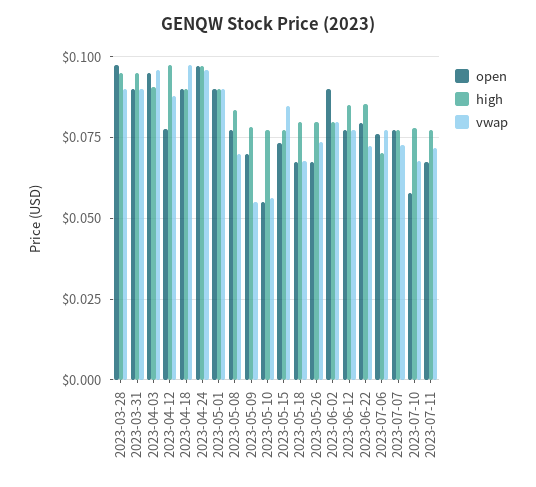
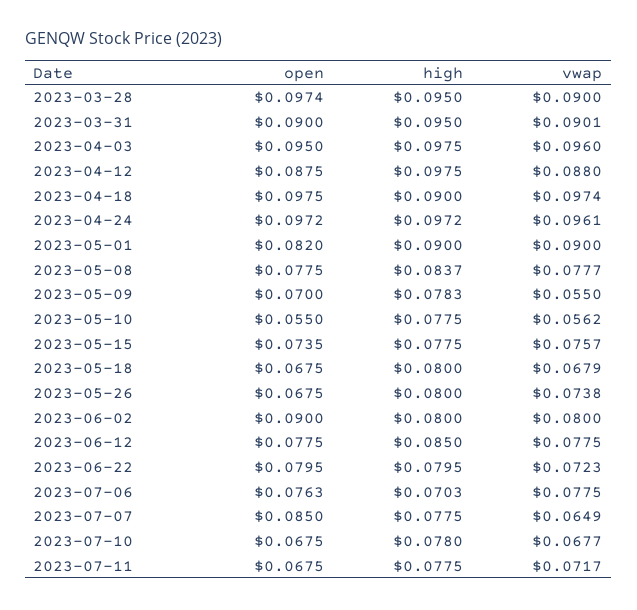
high, 2023-04-03: 0.09 -> 0.0975
open, 2023-04-12: 0.0775 -> 0.0875
open, 2023-04-18: 0.09 -> 0.0975
open, 2023-05-01: 0.09 -> 0.082
vwap, 2023-05-08: 0.07 -> 0.0777
vwap, 2023-05-15: 0.085 -> 0.0757
high, 2023-06-22: 0.085 -> 0.0795
open, 2023-07-07: 0.0775 -> 0.085
vwap, 2023-07-07: 0.0725 -> 0.0649
open, 2023-07-10: 0.0575 -> 0.0675

